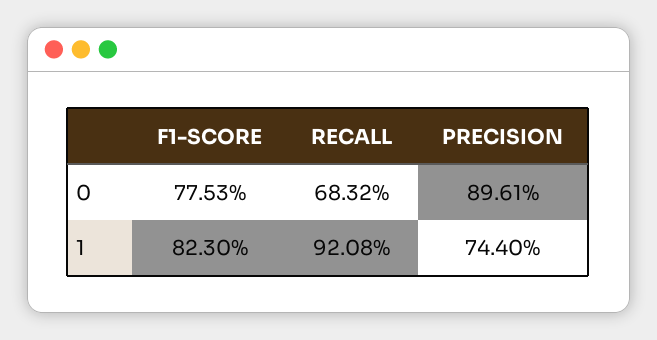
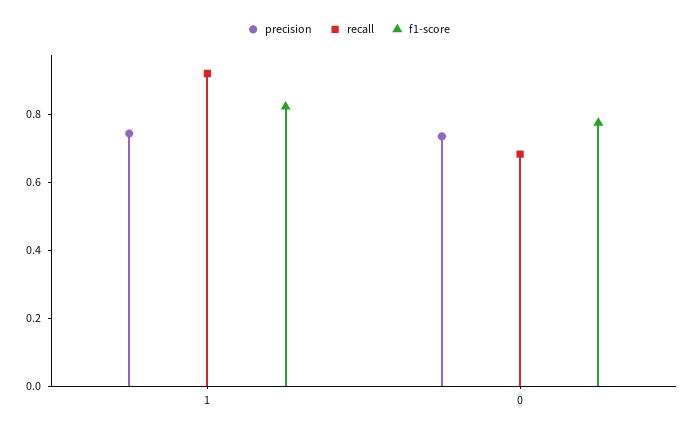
PRECISION, 0: 0.8961 -> 0.75

